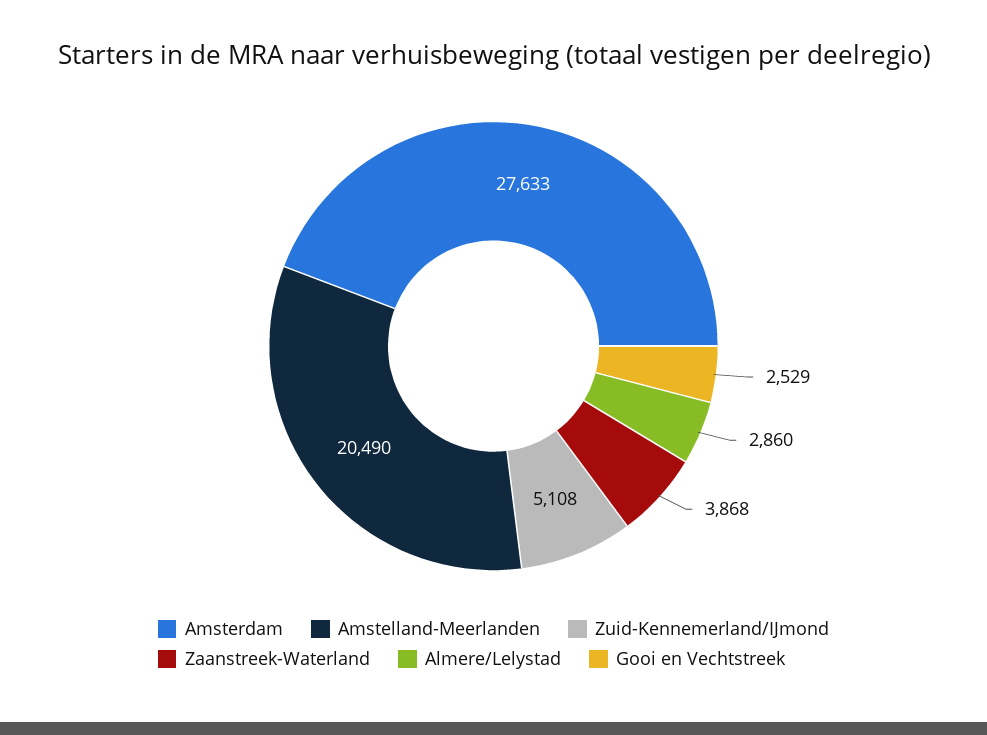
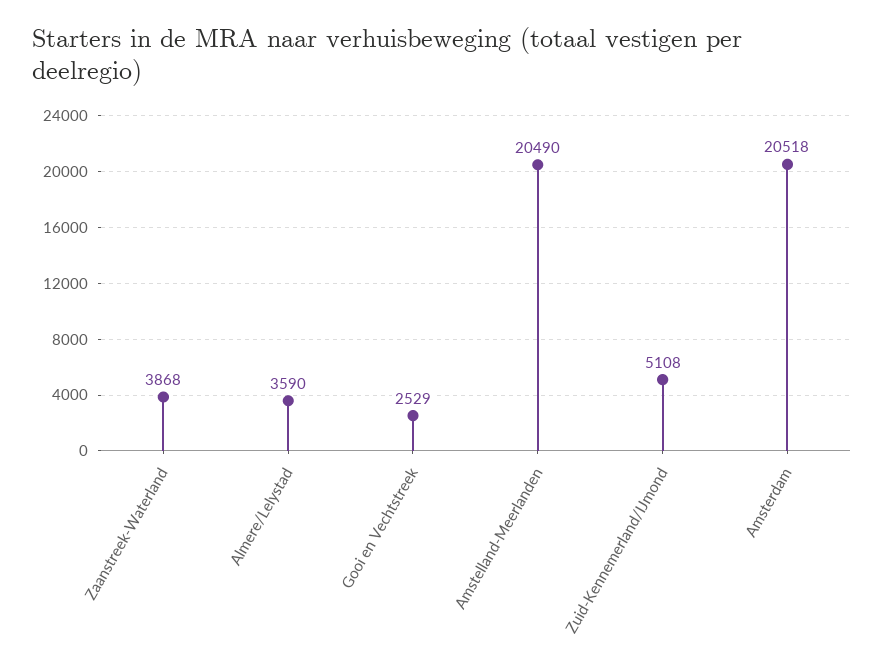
Amsterdam: 27633 -> 20518
Almere/Lelystad: 2860 -> 3590

